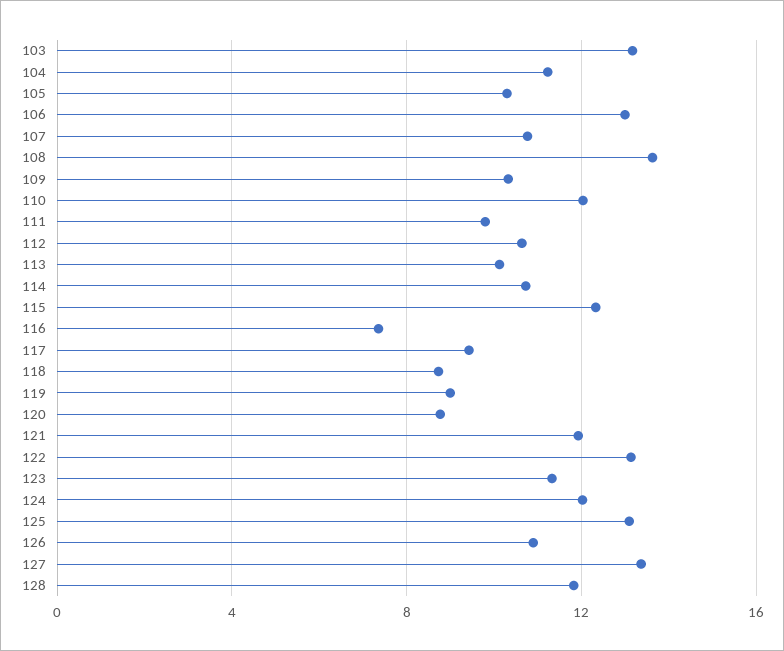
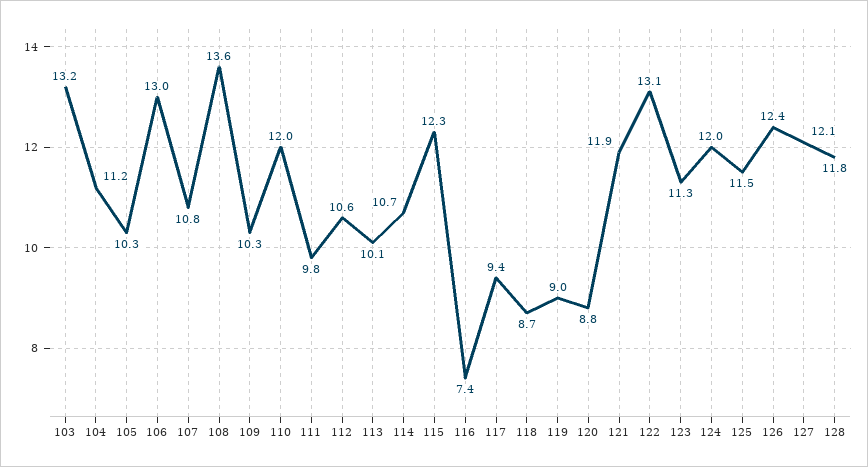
125: 13 -> 11.5
126: 11 -> 12.4
127: 13.5 -> 12.1

